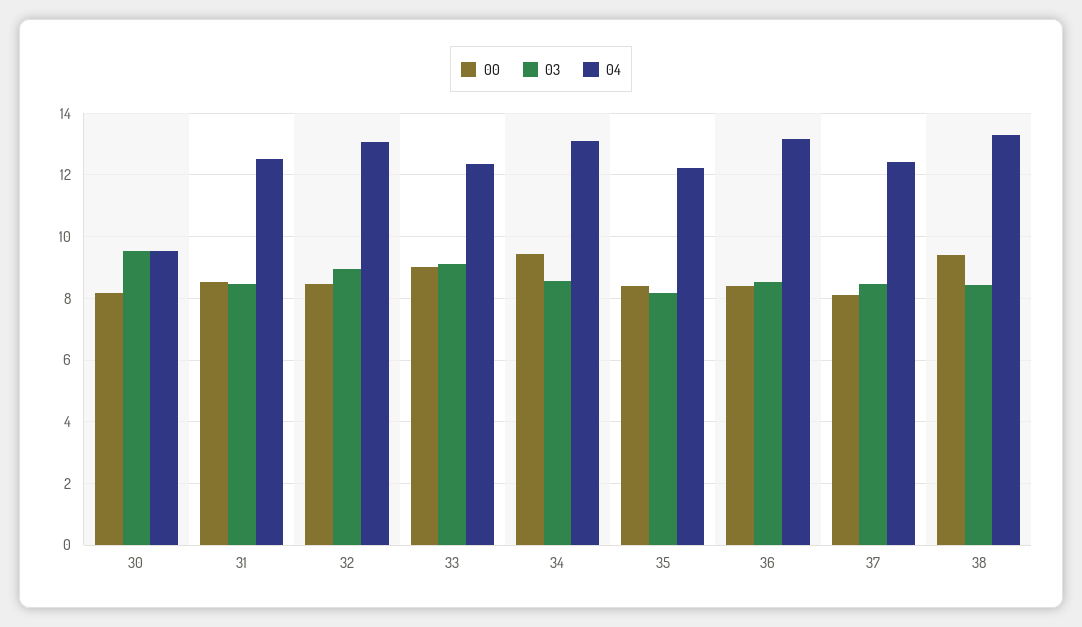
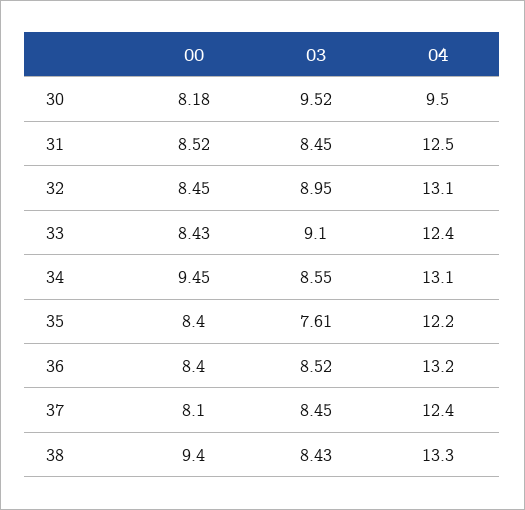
00, 33: 9 -> 8.43
03, 35: 8.2 -> 7.61

